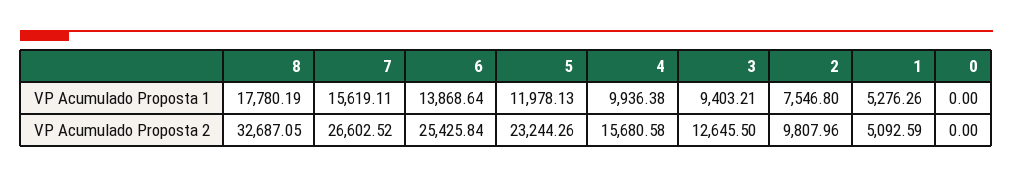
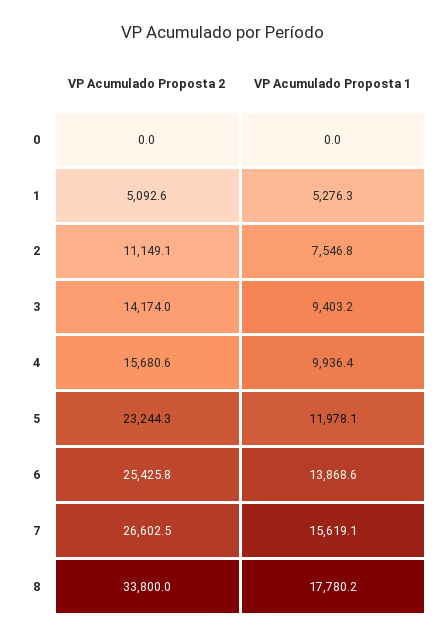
8, VP Acumulado Proposta 2: 32687.05 -> 33800
3, VP Acumulado Proposta 2: 12645.5 -> 14174
2, VP Acumulado Proposta 2: 9807.96 -> 11149.1

